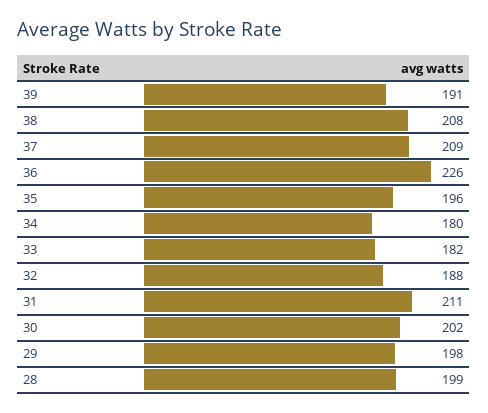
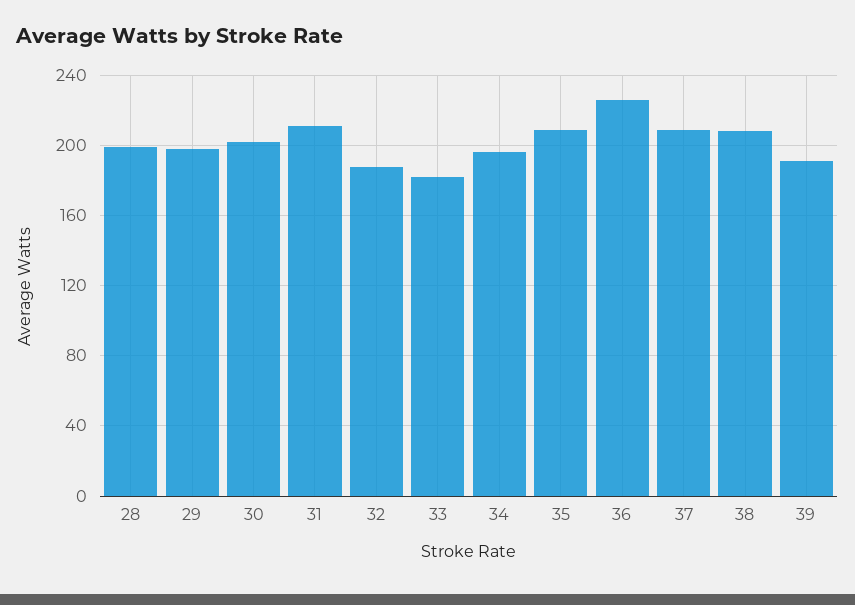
35: 196 -> 210
34: 180 -> 195

